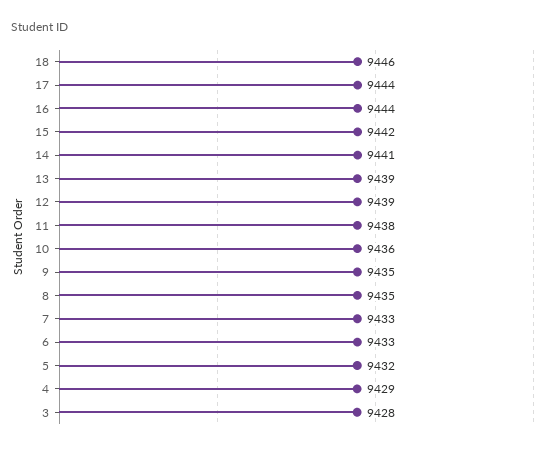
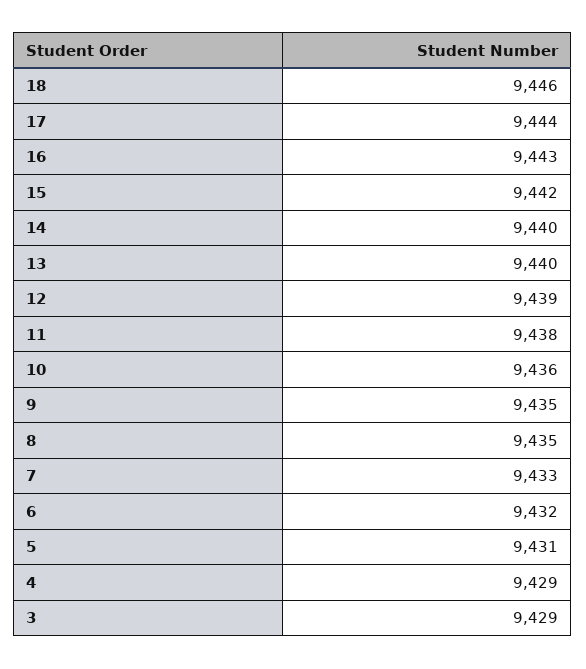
16: 9444 -> 9443
14: 9441 -> 9440
13: 9439 -> 9440
6: 9433 -> 9432
5: 9432 -> 9431
3: 9428 -> 9429

